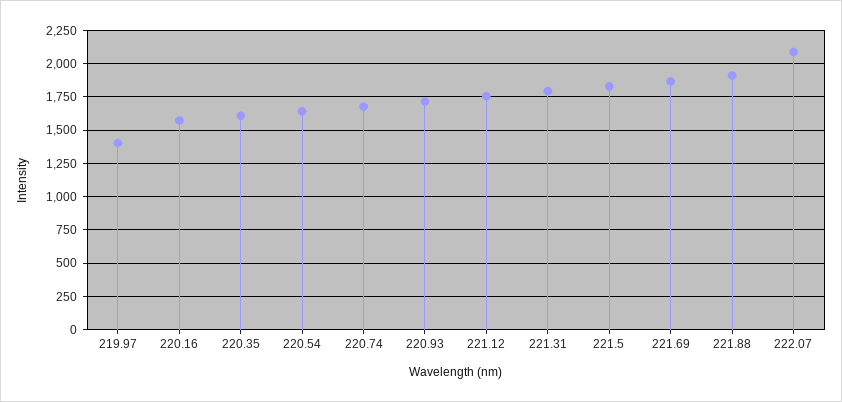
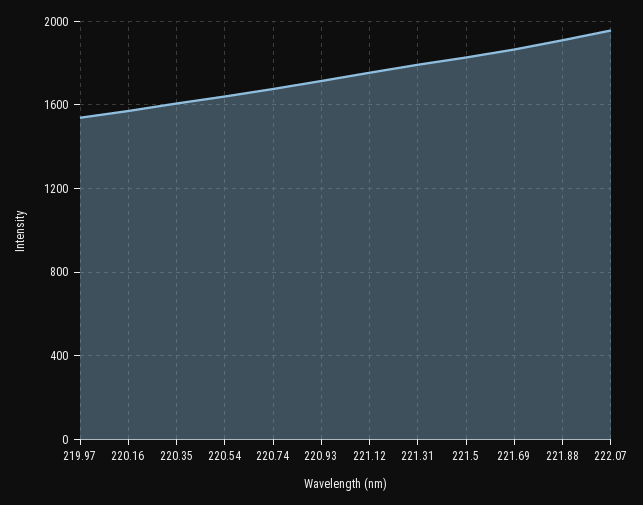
219.97: 1400 -> 1550
222.07: 2100 -> 1950

